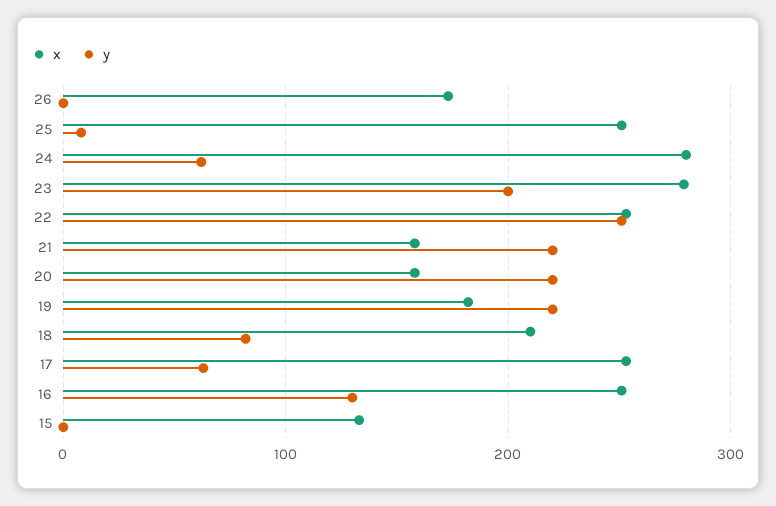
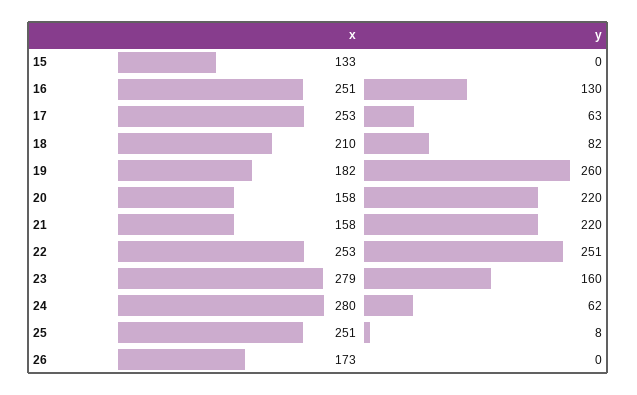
y, 23: 200 -> 160
y, 19: 220 -> 260

